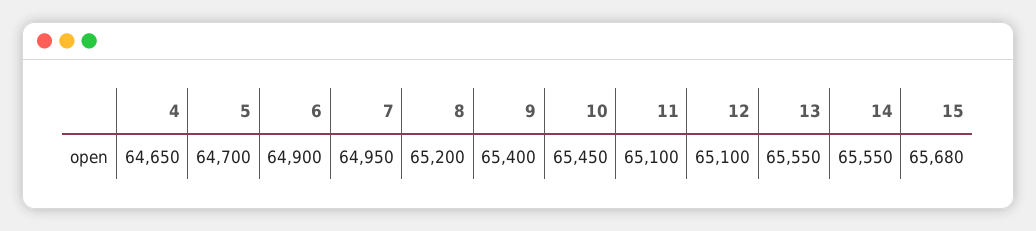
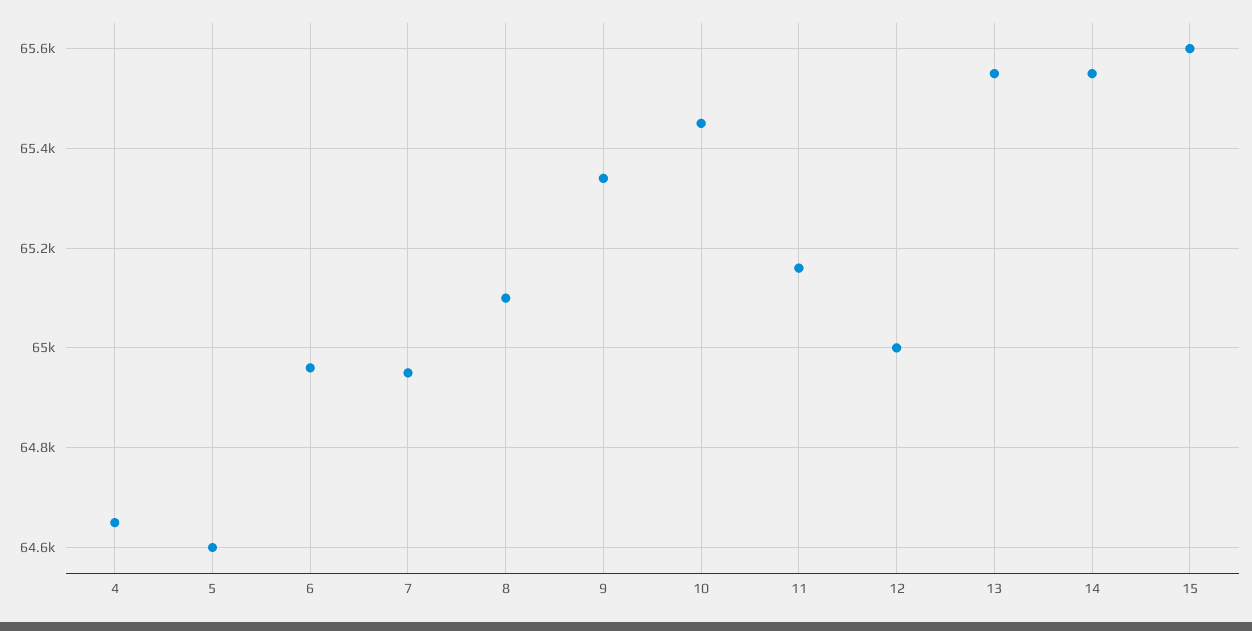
5: 64700 -> 64600
6: 64900 -> 64960
8: 65200 -> 65100
9: 65400 -> 65340
11: 65100 -> 65160
12: 65100 -> 65000
15: 65680 -> 65600

